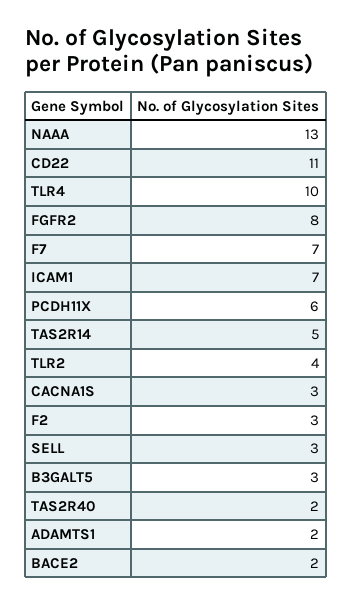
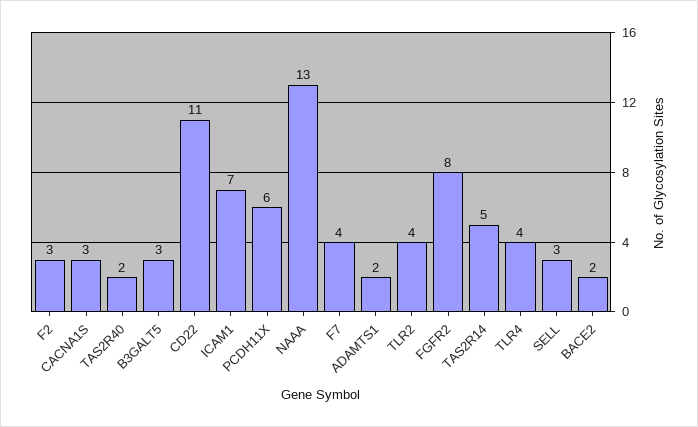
TLR4: 10 -> 4
F7: 7 -> 4

